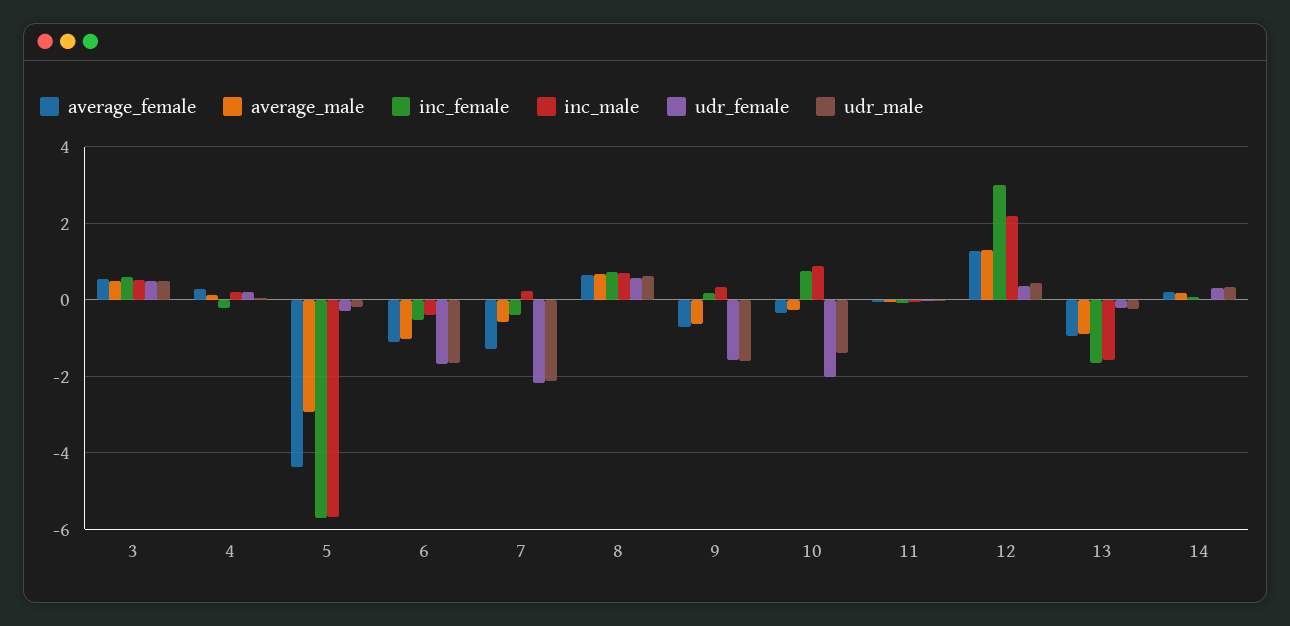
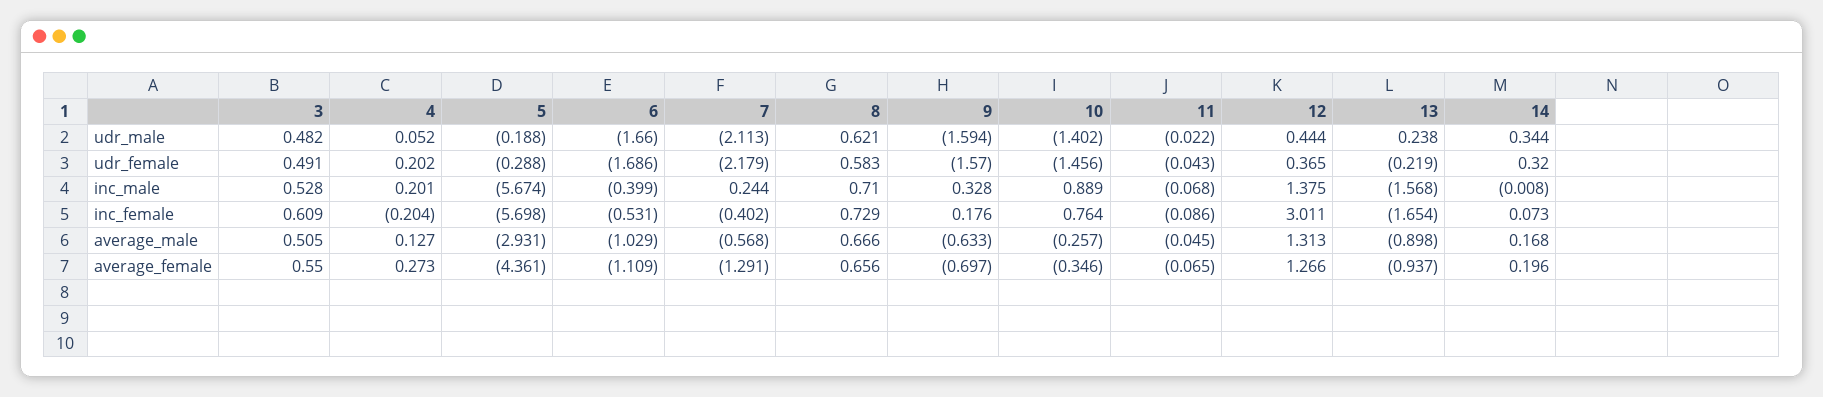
udr_female, 10: -2 -> -1.456
inc_male, 12: 2.2 -> 1.375
udr_male, 13: -0.2 -> 0.238

